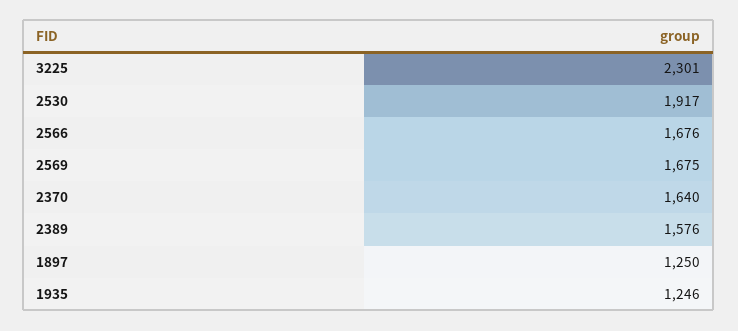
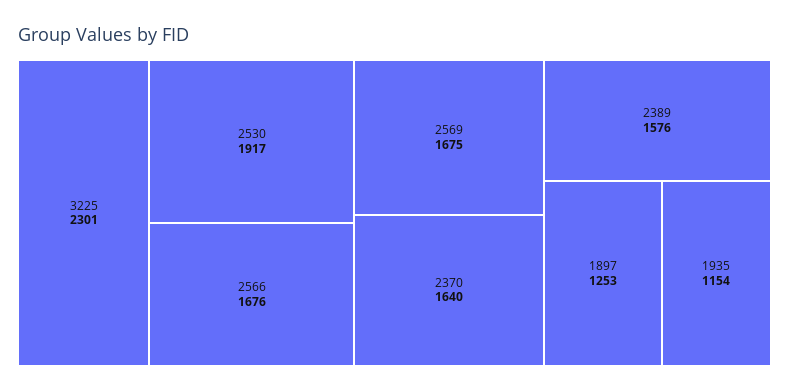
1897: 1250 -> 1253
1935: 1246 -> 1154

